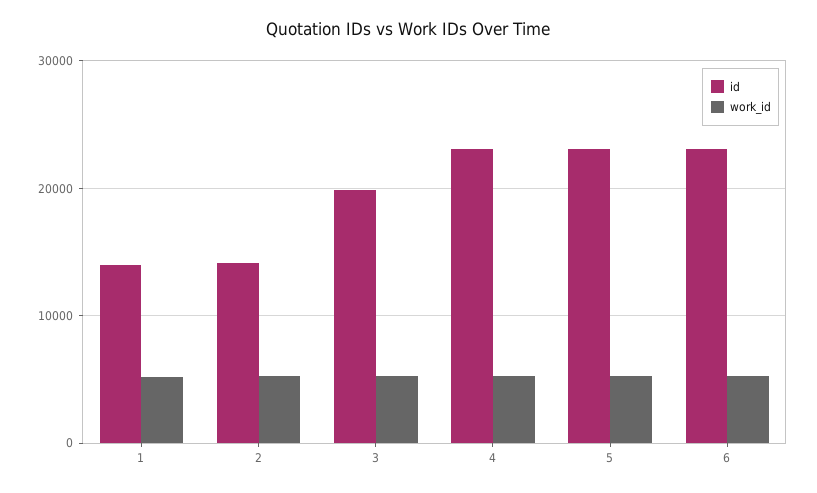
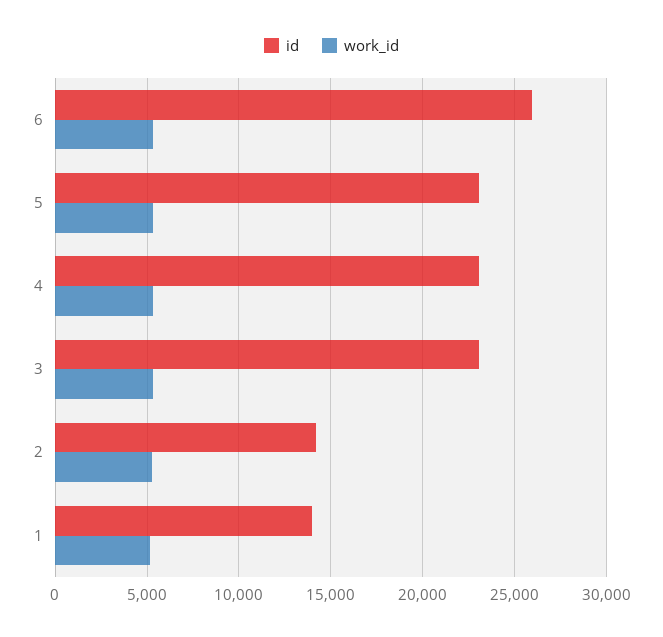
id, 3: 20000 -> 23000
id, 6: 23000 -> 26000

